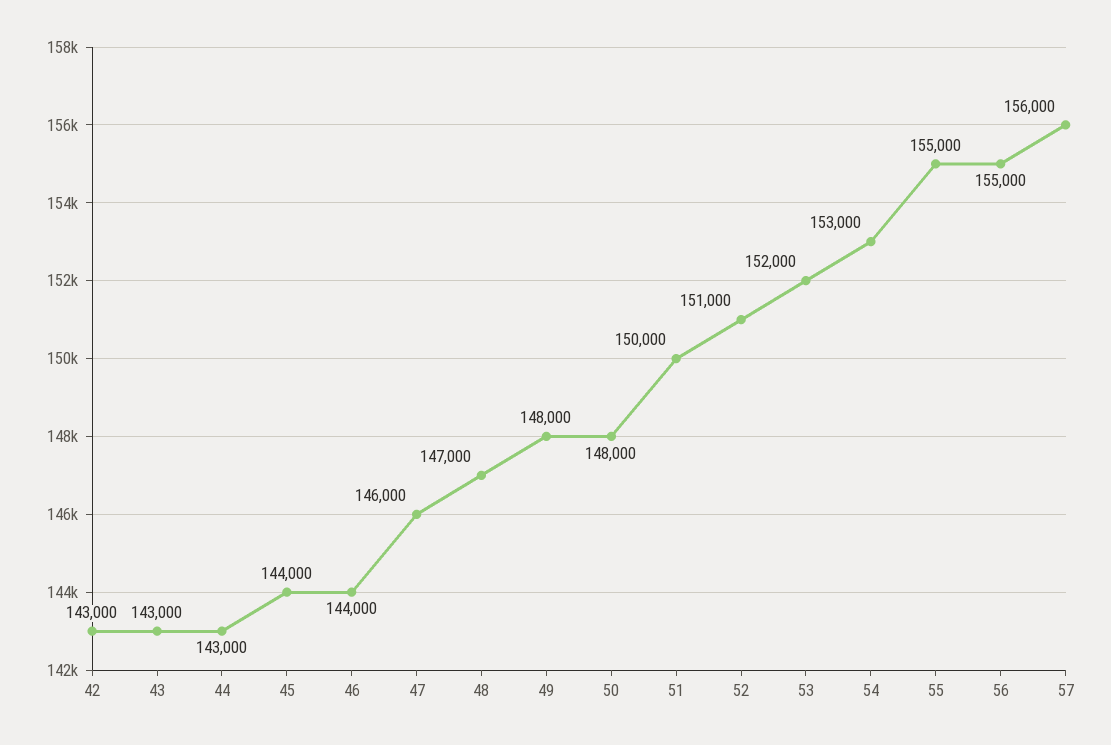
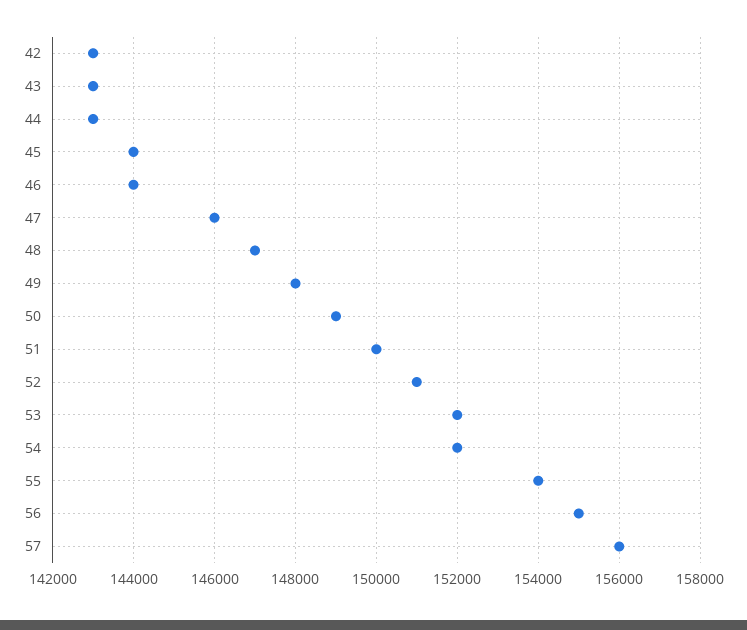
50: 148000 -> 149000
54: 153000 -> 152000
55: 155000 -> 154000

